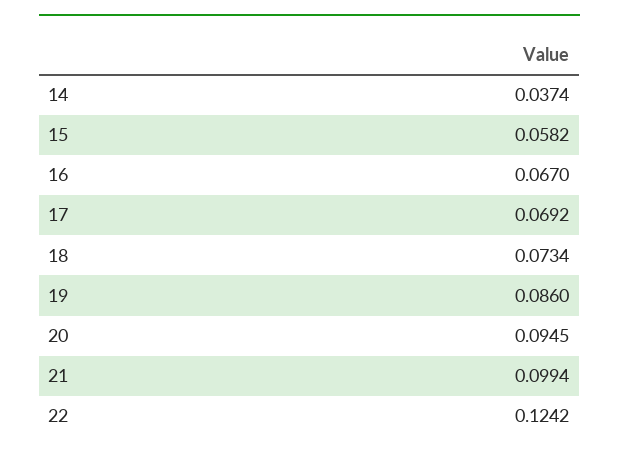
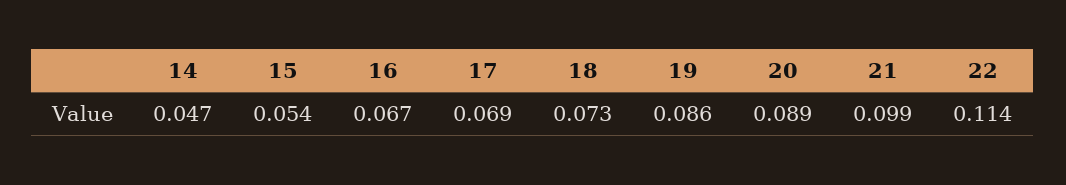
14: 0.0374 -> 0.047
15: 0.0582 -> 0.054
20: 0.0945 -> 0.089
22: 0.1242 -> 0.114

